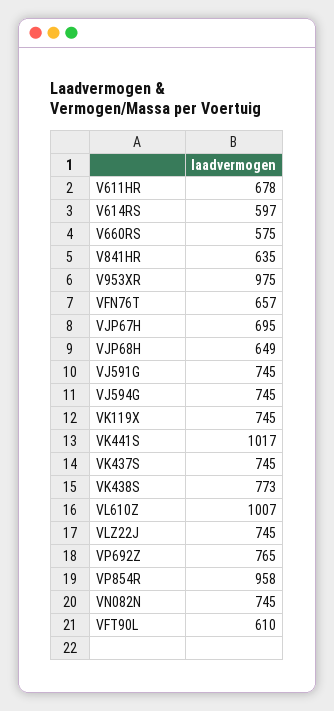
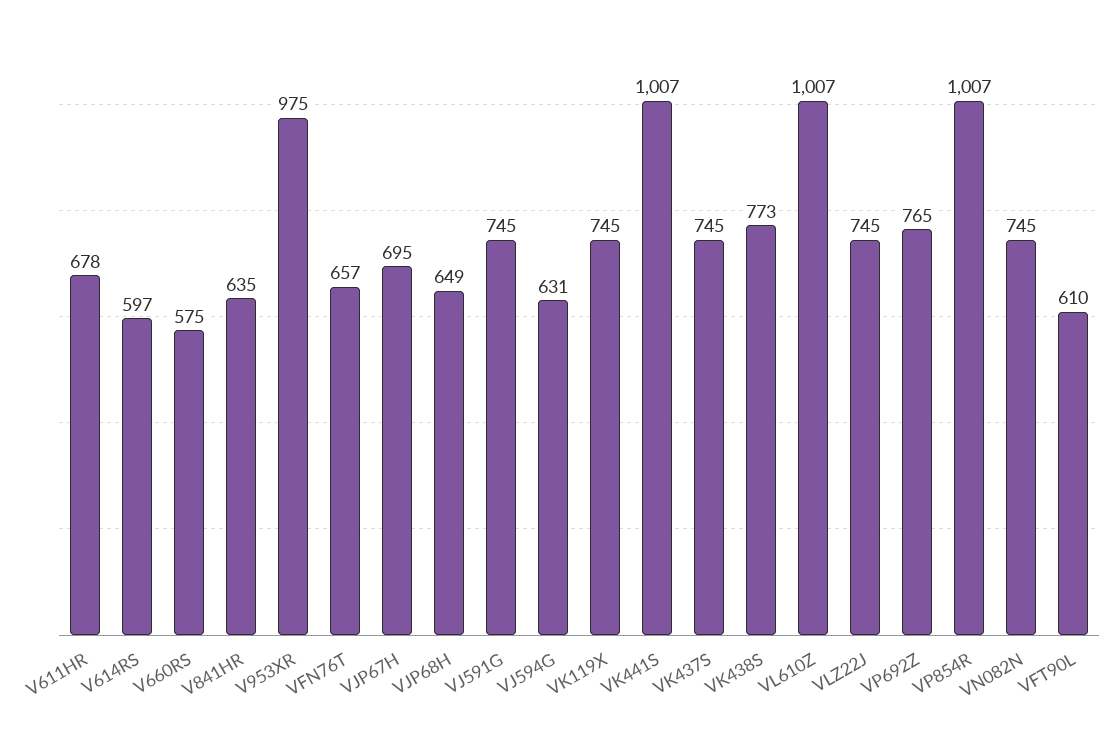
VJ594G: 745 -> 631
VK441S: 1017 -> 1007
VP854R: 958 -> 1007

